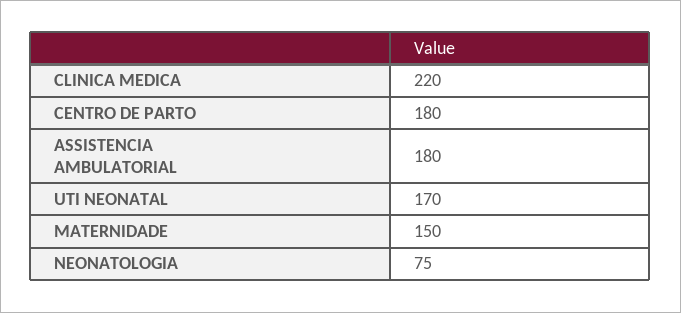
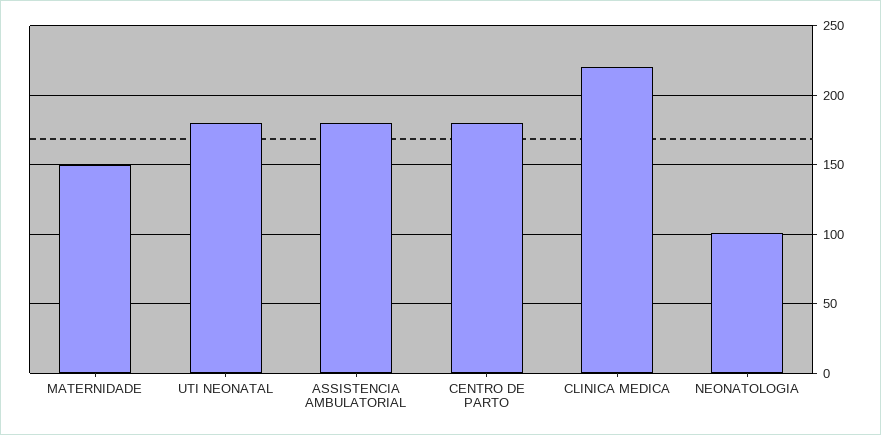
UTI NEONATAL: 170 -> 180
NEONATOLOGIA: 75 -> 100

